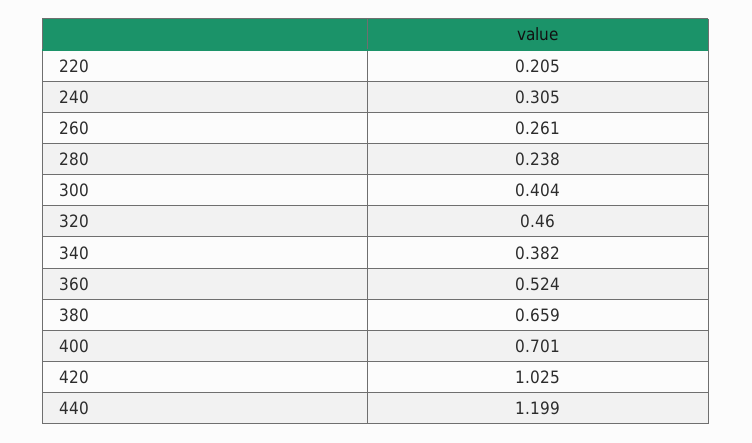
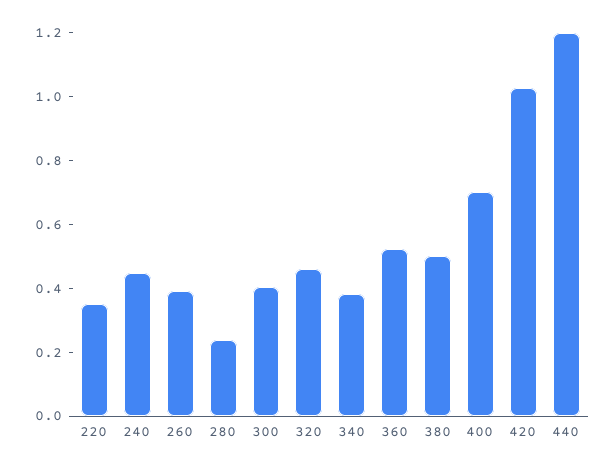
220: 0.205 -> 0.35
240: 0.305 -> 0.45
260: 0.261 -> 0.4
380: 0.659 -> 0.5

